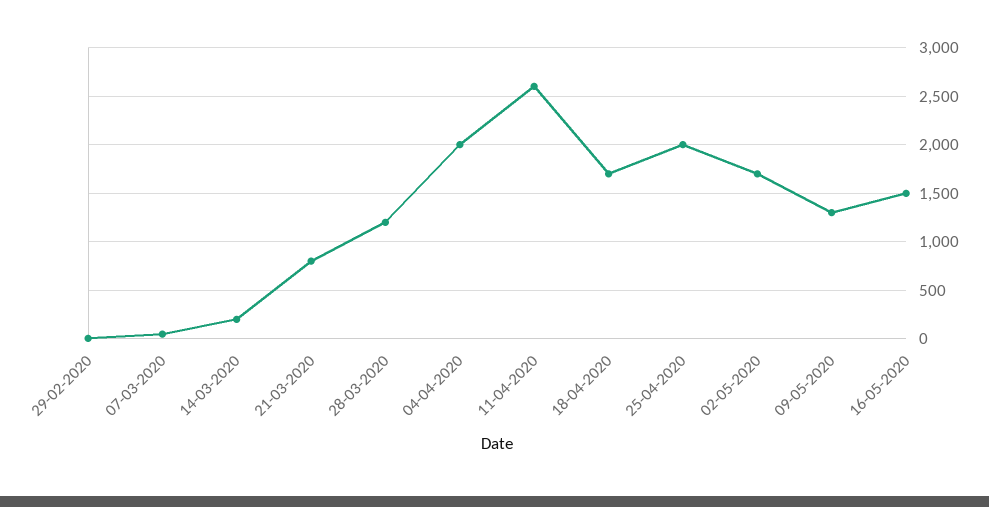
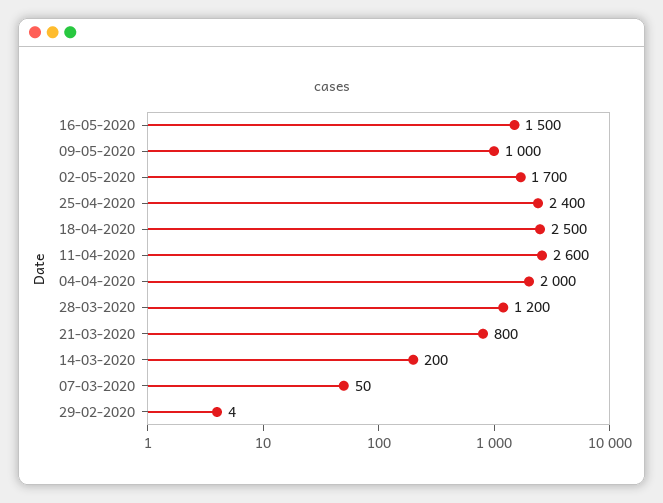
18-04-2020: 1700 -> 2500
25-04-2020: 2000 -> 2400
09-05-2020: 1300 -> 1000

